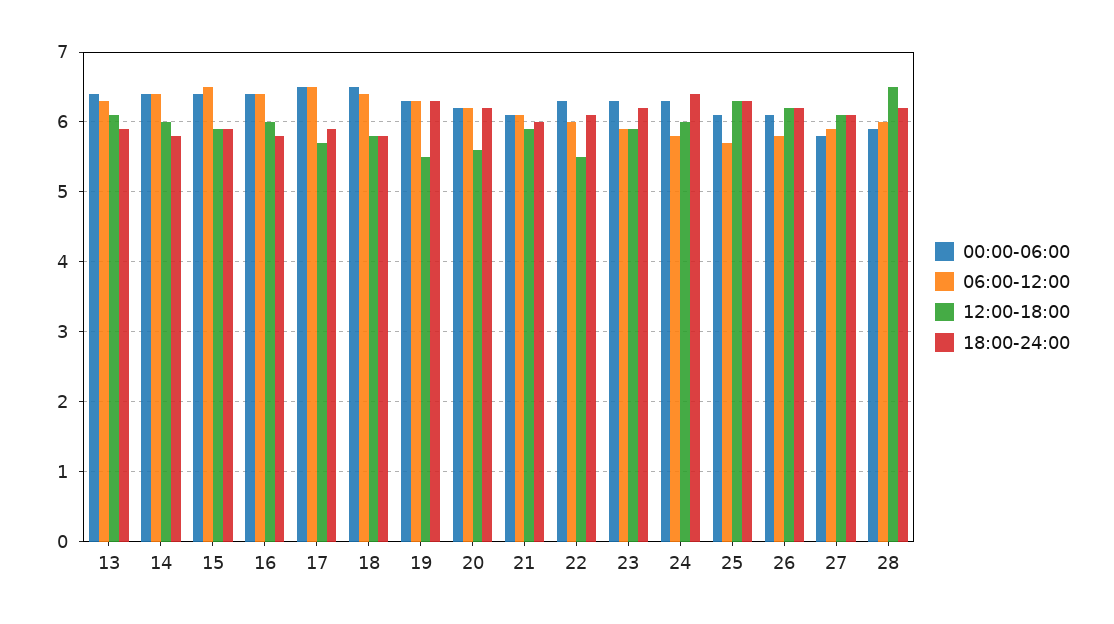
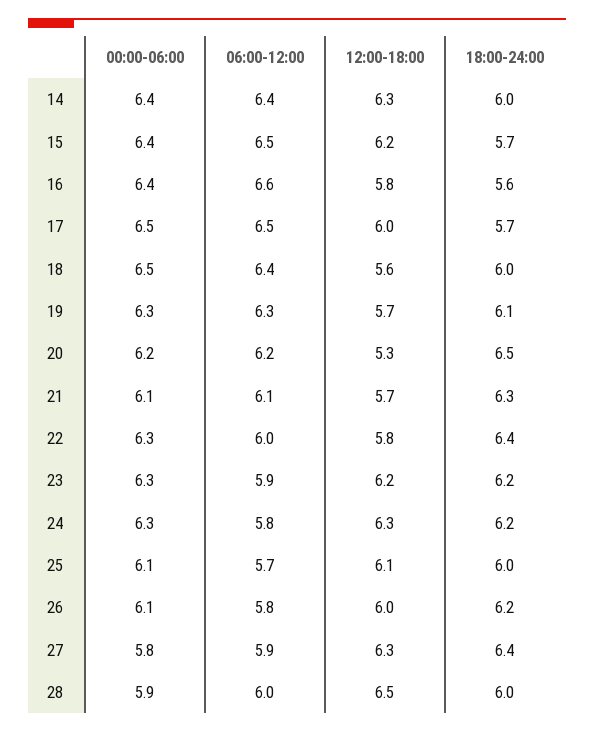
00:00-06:00, 13: 6.4 -> none
06:00-12:00, 13: 6.3 -> none
12:00-18:00, 13: 6.1 -> none
18:00-24:00, 13: 5.9 -> none
12:00-18:00, 14: 6 -> 6.3
18:00-24:00, 14: 5.8 -> 6
12:00-18:00, 15: 5.9 -> 6.2
18:00-24:00, 15: 5.9 -> 5.7
06:00-12:00, 16: 6.4 -> 6.6
12:00-18:00, 16: 6 -> 5.8
18:00-24:00, 16: 5.8 -> 5.6
12:00-18:00, 17: 5.7 -> 6
18:00-24:00, 17: 5.9 -> 5.7
12:00-18:00, 18: 5.8 -> 5.6
18:00-24:00, 18: 5.8 -> 6
12:00-18:00, 19: 5.5 -> 5.7
18:00-24:00, 19: 6.3 -> 6.1
12:00-18:00, 20: 5.6 -> 5.3
18:00-24:00, 20: 6.2 -> 6.5
12:00-18:00, 21: 5.9 -> 5.7
18:00-24:00, 21: 6 -> 6.3
12:00-18:00, 22: 5.5 -> 5.8
18:00-24:00, 22: 6.1 -> 6.4
12:00-18:00, 23: 5.9 -> 6.2
12:00-18:00, 24: 6 -> 6.3
18:00-24:00, 24: 6.4 -> 6.2
12:00-18:00, 25: 6.3 -> 6.1
18:00-24:00, 25: 6.3 -> 6
12:00-18:00, 26: 6.2 -> 6
12:00-18:00, 27: 6.1 -> 6.3
18:00-24:00, 27: 6.1 -> 6.4
18:00-24:00, 28: 6.2 -> 6

